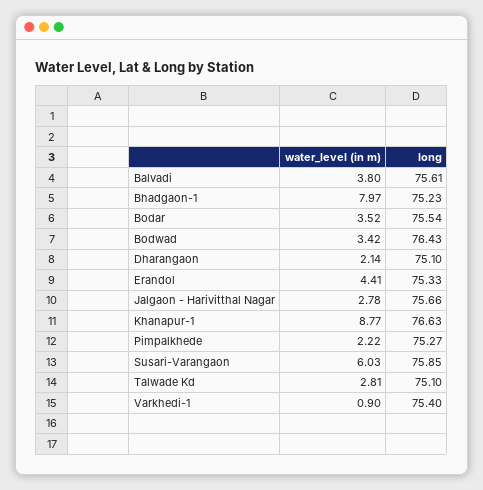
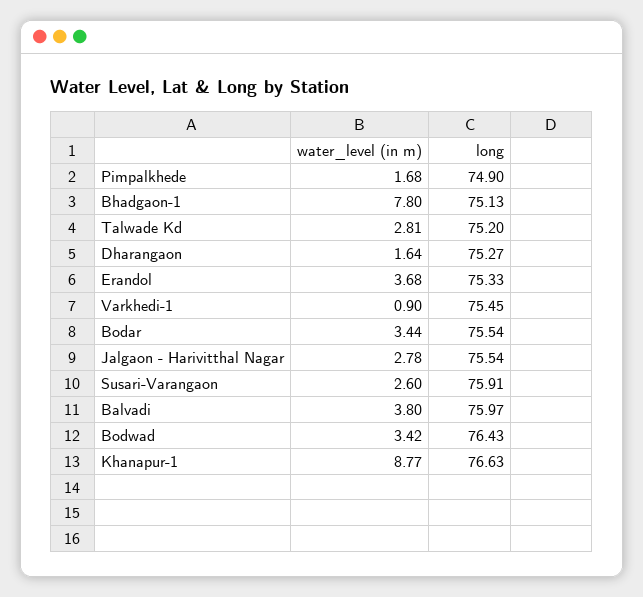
long, Balvadi: 75.61 -> 75.97
water_level (in m), Bhadgaon-1: 7.97 -> 7.8
long, Bhadgaon-1: 75.23 -> 75.13
water_level (in m), Bodar: 3.52 -> 3.44
water_level (in m), Dharangaon: 2.14 -> 1.64
long, Dharangaon: 75.1 -> 75.27
water_level (in m), Erandol: 4.41 -> 3.68
long, Jalgaon - Harivitthal Nagar: 75.66 -> 75.54
water_level (in m), Pimpalkhede: 2.22 -> 1.68
long, Pimpalkhede: 75.27 -> 74.9
water_level (in m), Susari-Varangaon: 6.03 -> 2.6
long, Susari-Varangaon: 75.85 -> 75.91
long, Talwade Kd: 75.1 -> 75.2
long, Varkhedi-1: 75.4 -> 75.45

